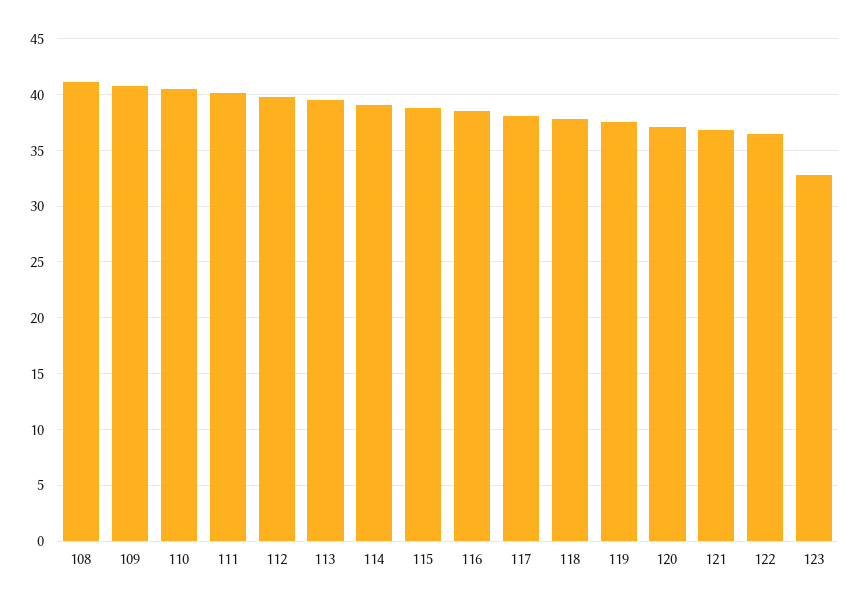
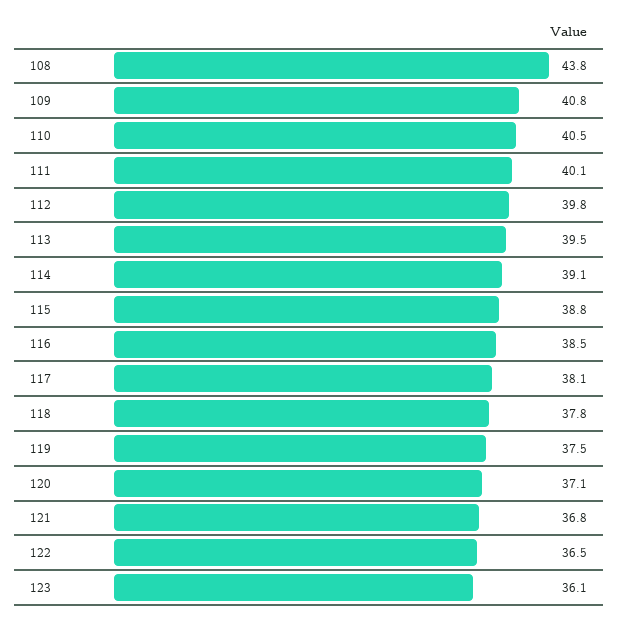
108: 41 -> 43.8
123: 33 -> 36.1

